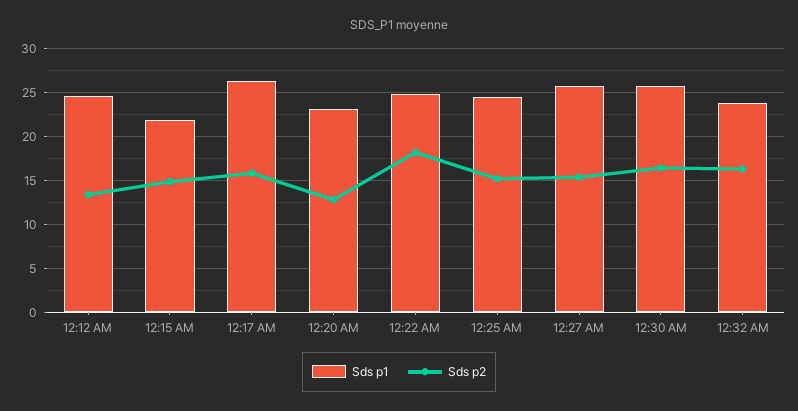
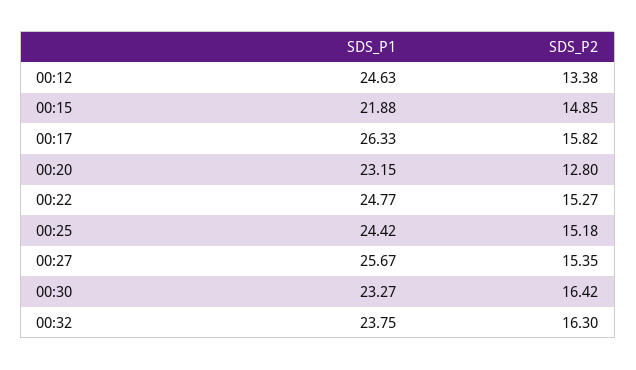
Sds p2, 12:22 AM: 18 -> 15.27
Sds p1, 12:30 AM: 26 -> 23.27

